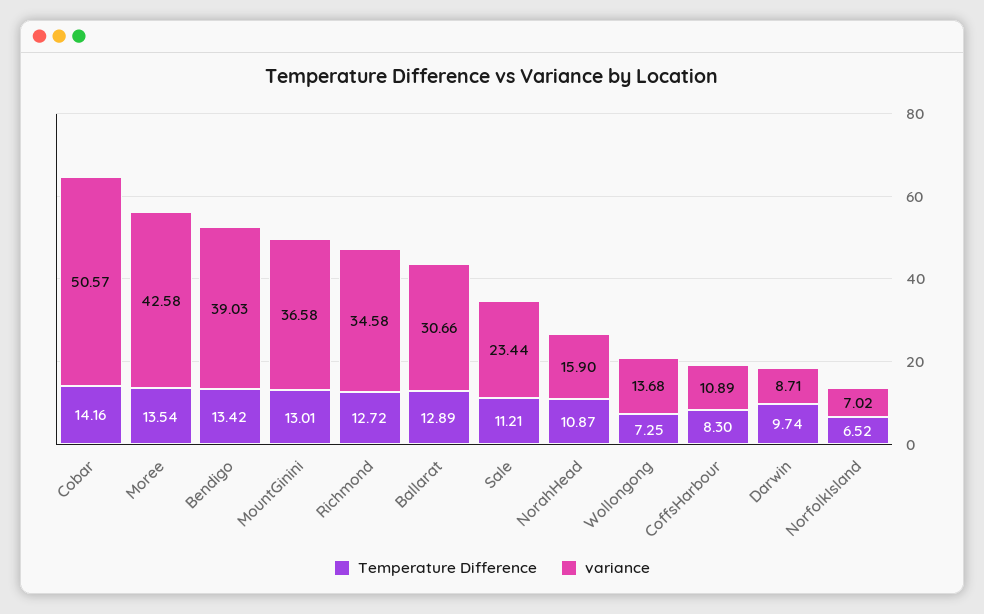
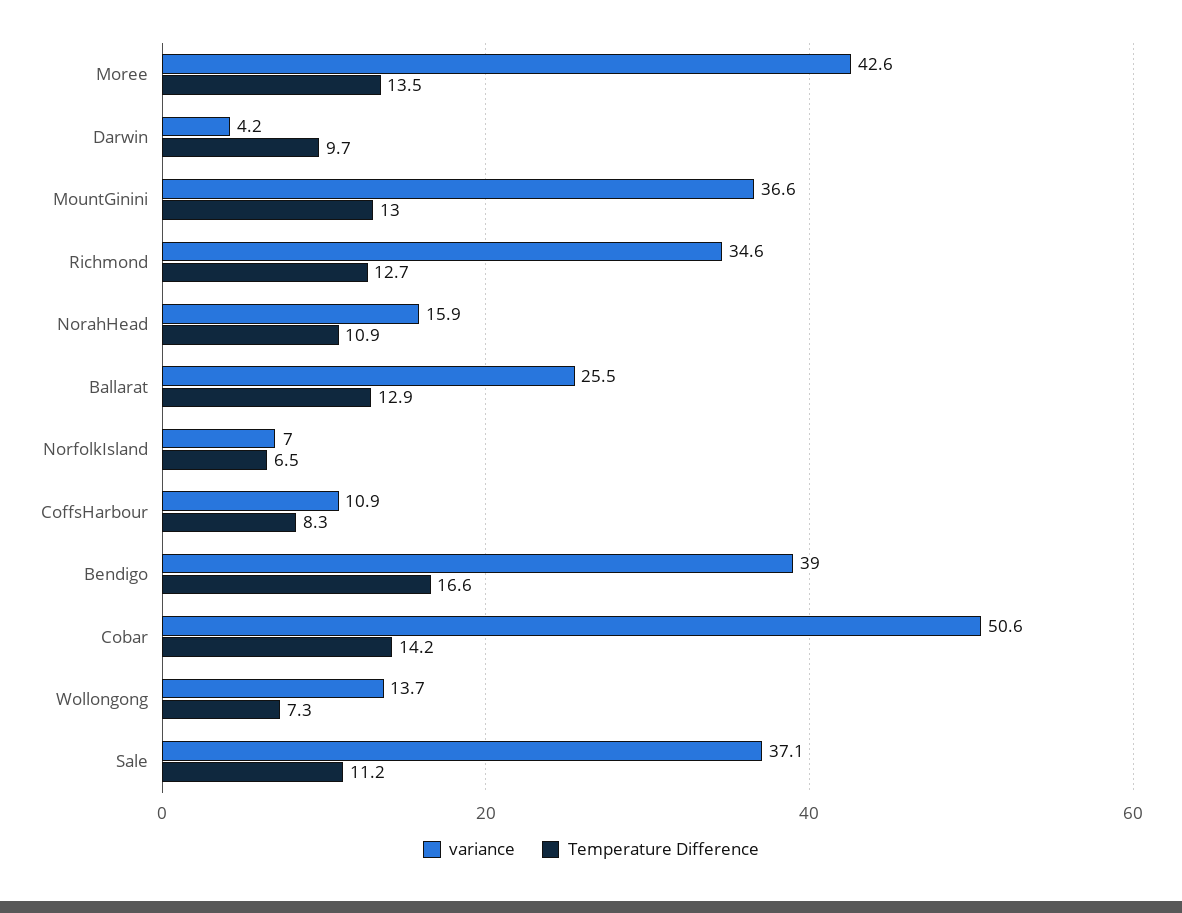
Temperature Difference, Bendigo: 13.42 -> 16.6
variance, Ballarat: 30.66 -> 25.5
variance, Sale: 23.44 -> 37.1
variance, Darwin: 8.71 -> 4.2

